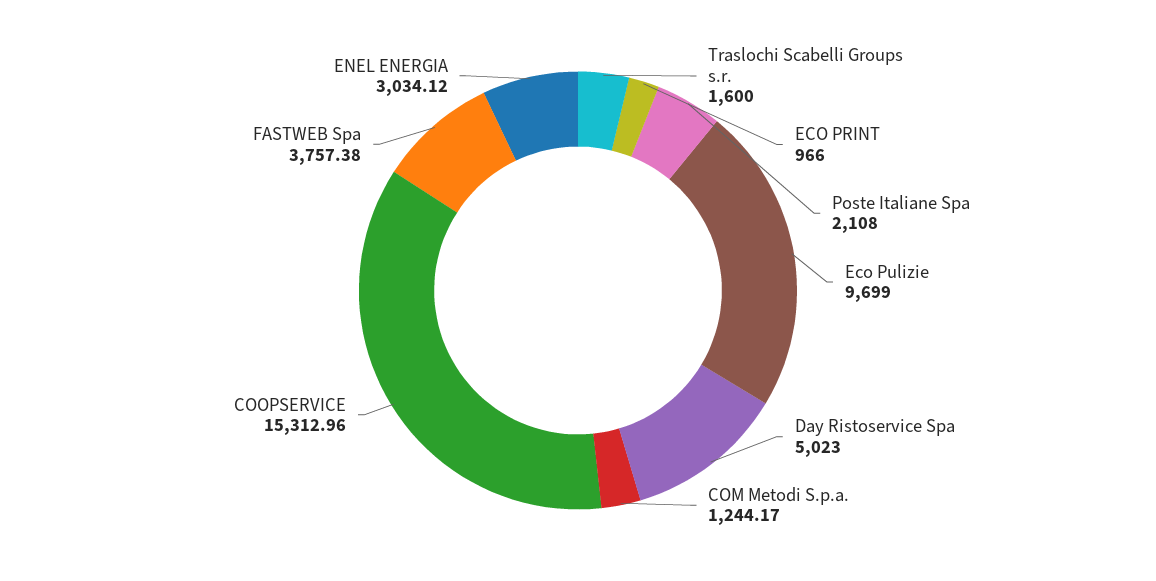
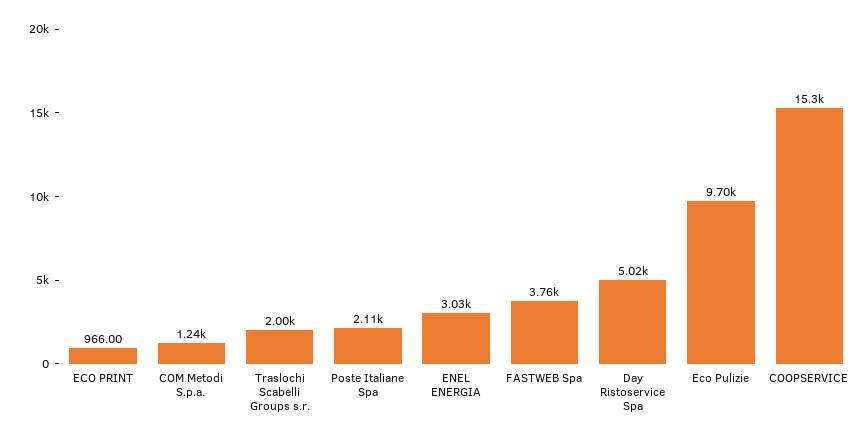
Traslochi Scabelli Groups s.r.: 1600 -> 2000

